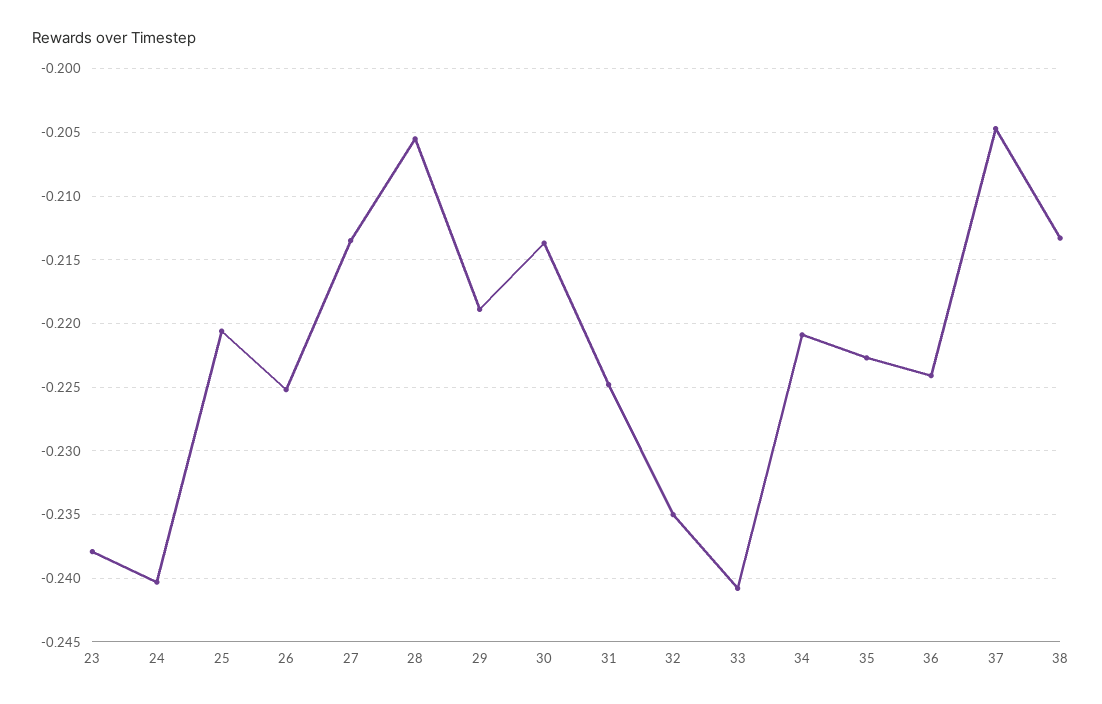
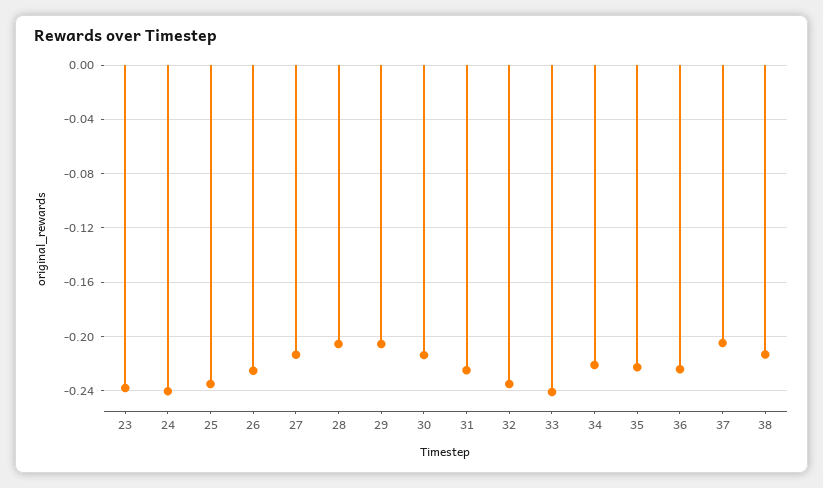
25: -0.2205 -> -0.235
29: -0.219 -> -0.205

